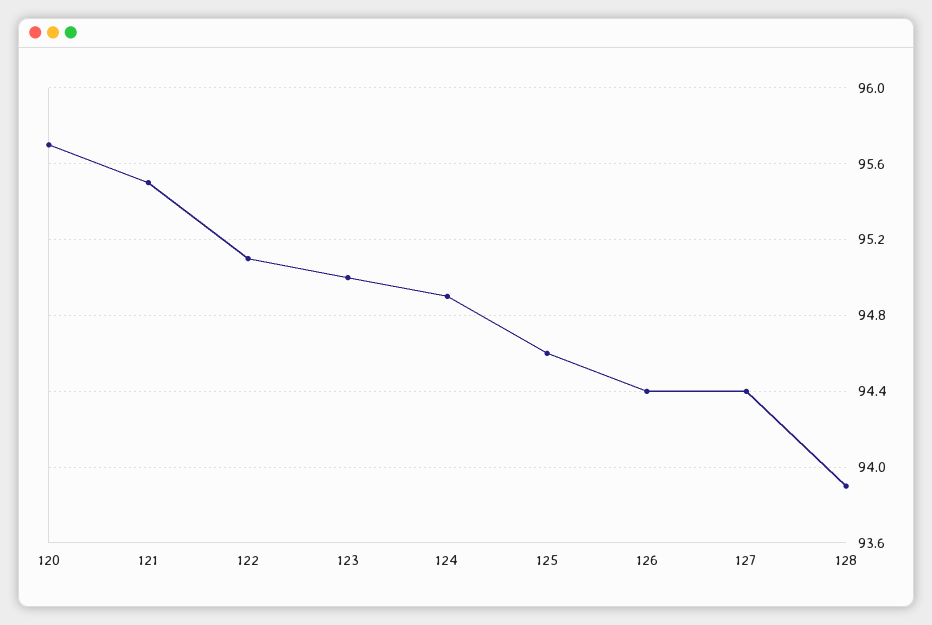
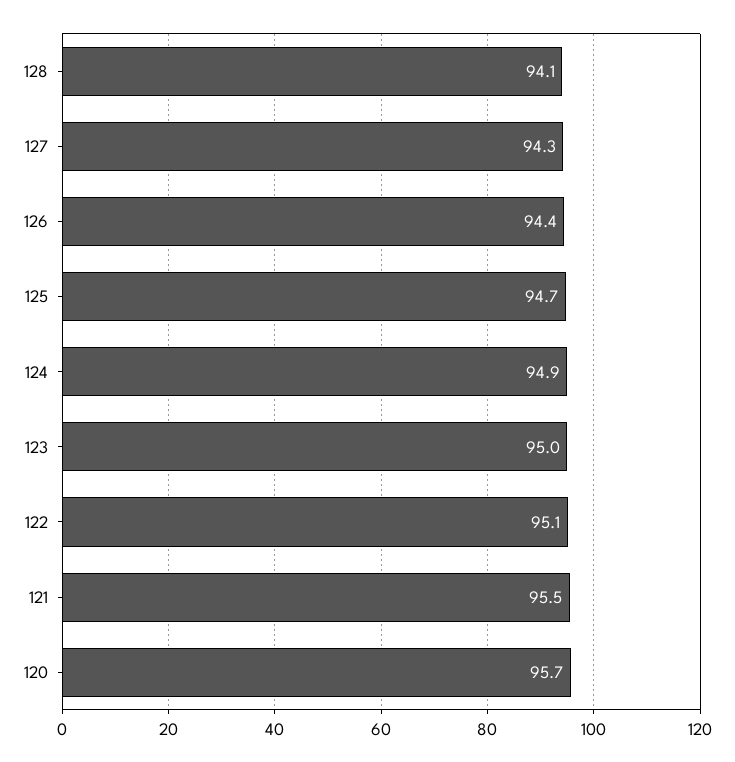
125: 94.6 -> 94.7
127: 94.4 -> 94.3
128: 93.9 -> 94.1

